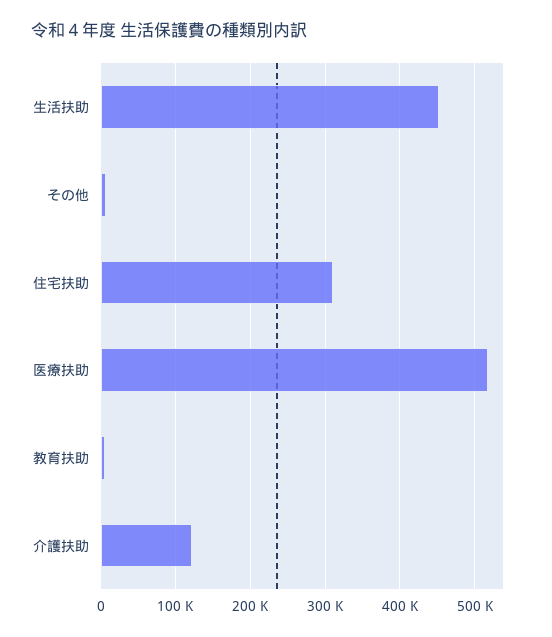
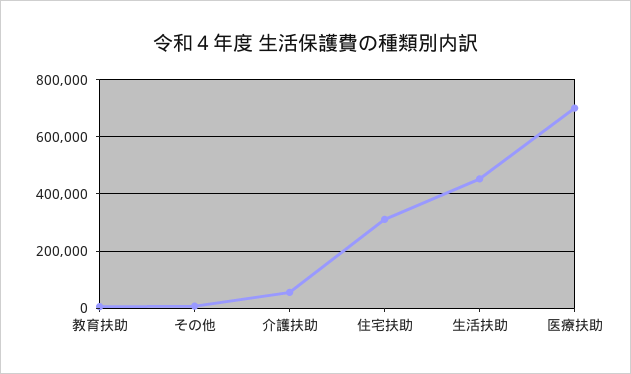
医療扶助: 520000 -> 700000
介護扶助: 120000 -> 50000

